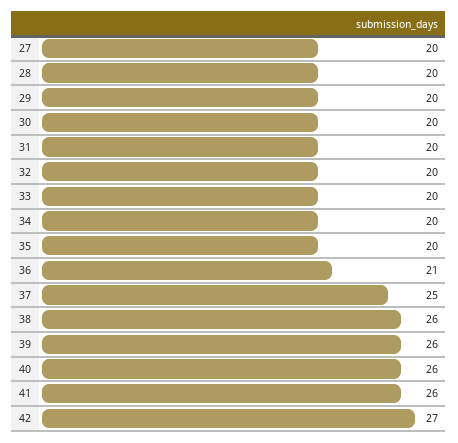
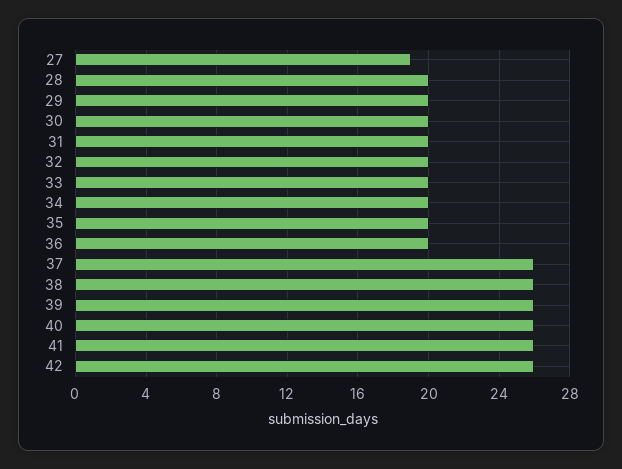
27: 20 -> 19
36: 21 -> 20
37: 25 -> 26
42: 27 -> 26

